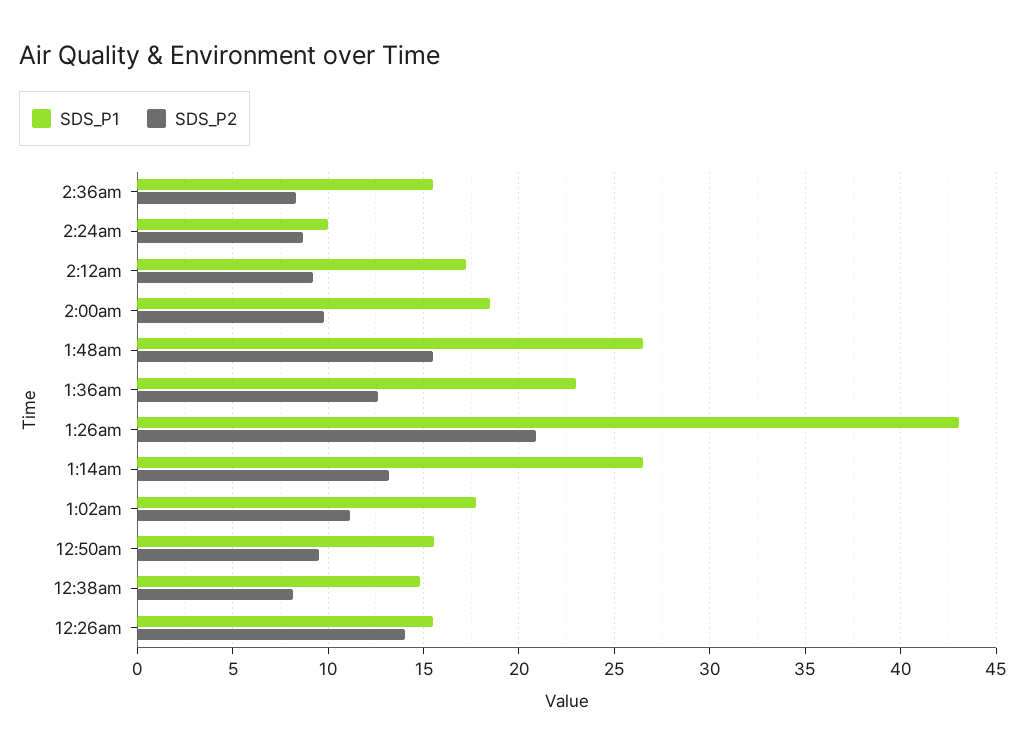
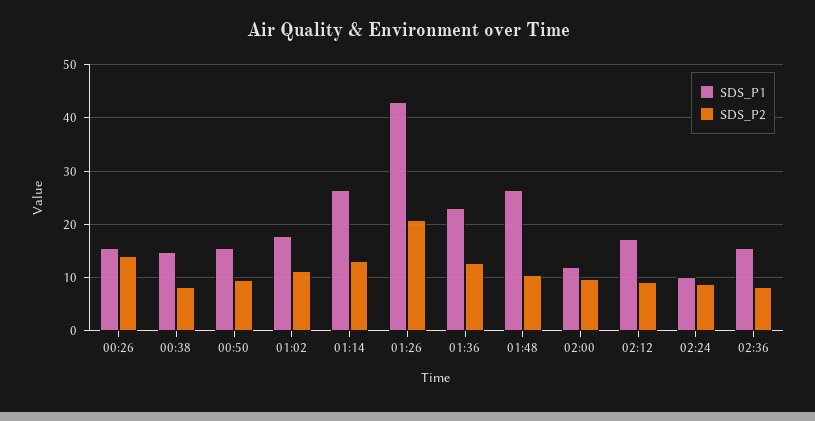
SDS_P1, 2:00am: 18.5 -> 12
SDS_P2, 1:48am: 15.5 -> 10

